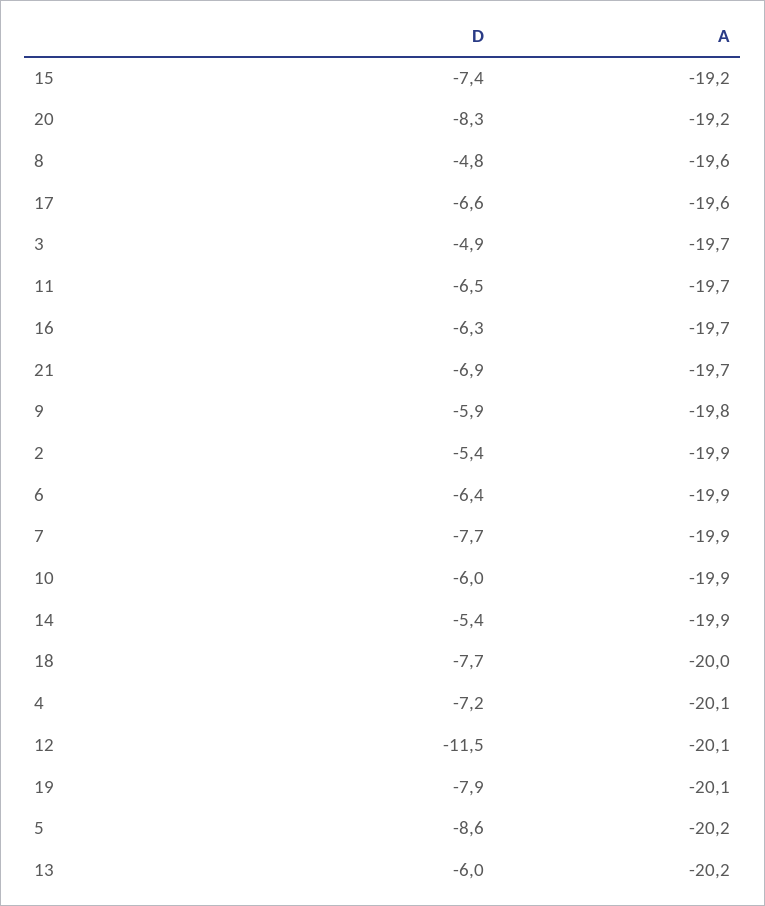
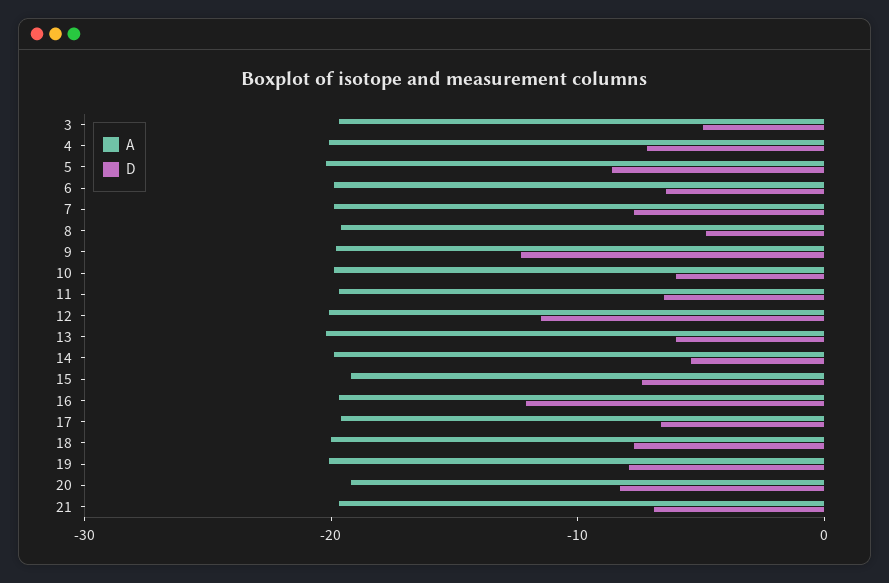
D, 16: -6.3 -> -12
D, 9: -5.9 -> -12
D, 2: -5.4 -> none
A, 2: -19.9 -> none

